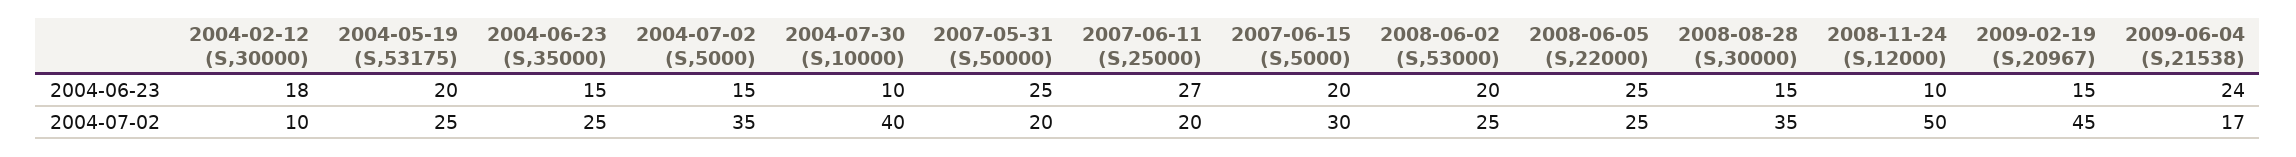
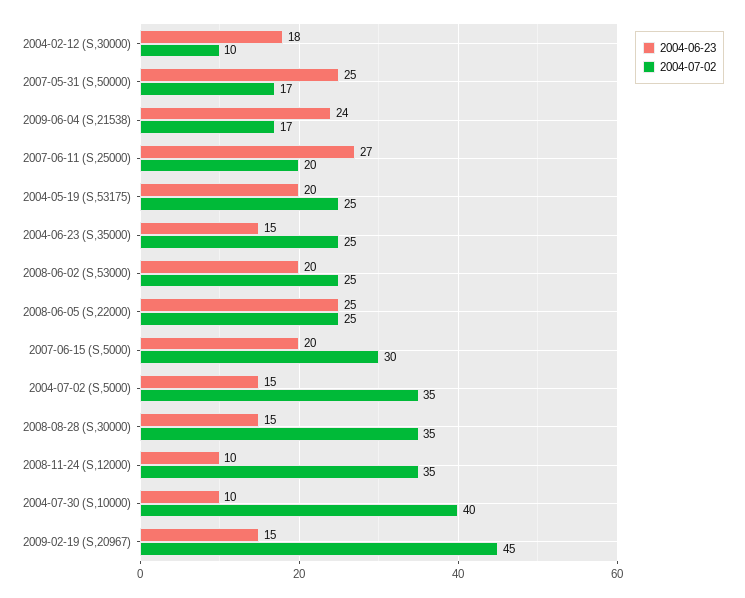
2004-07-02, 2007-05-31 (S,50000): 20 -> 17
2004-07-02, 2008-11-24 (S,12000): 50 -> 35

